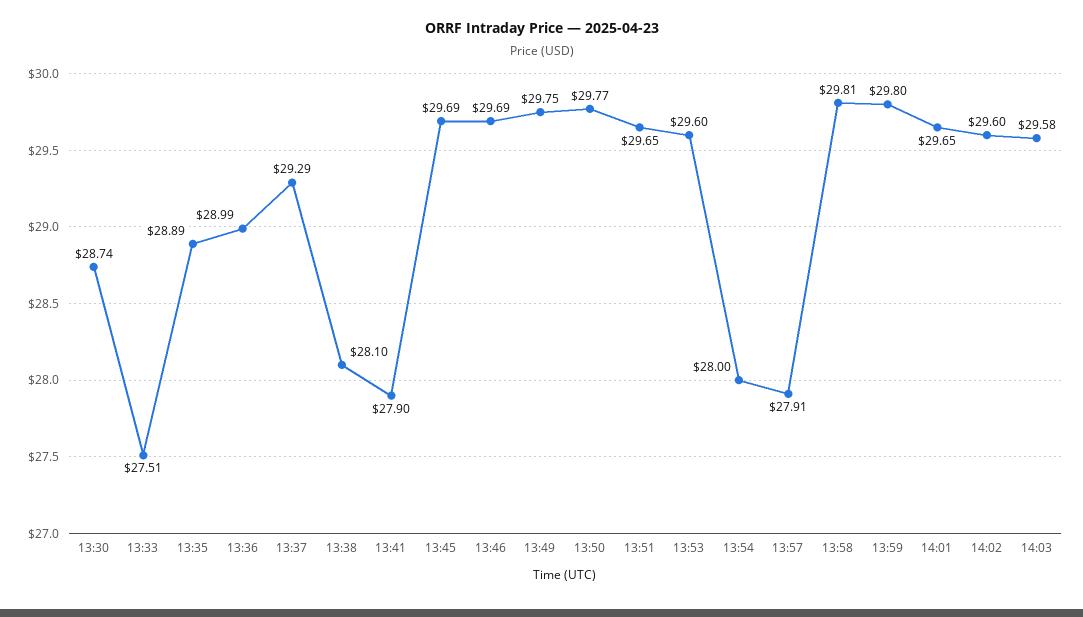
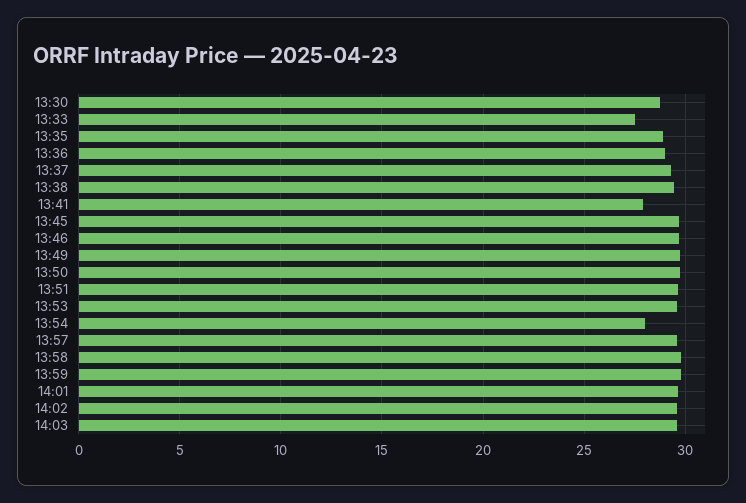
13:38: 28.1 -> 29.5
13:57: 27.91 -> 29.5

